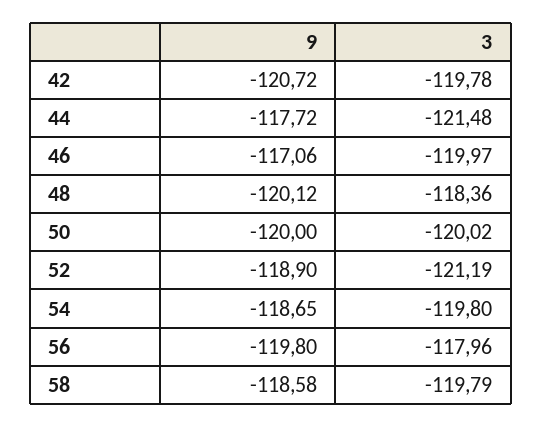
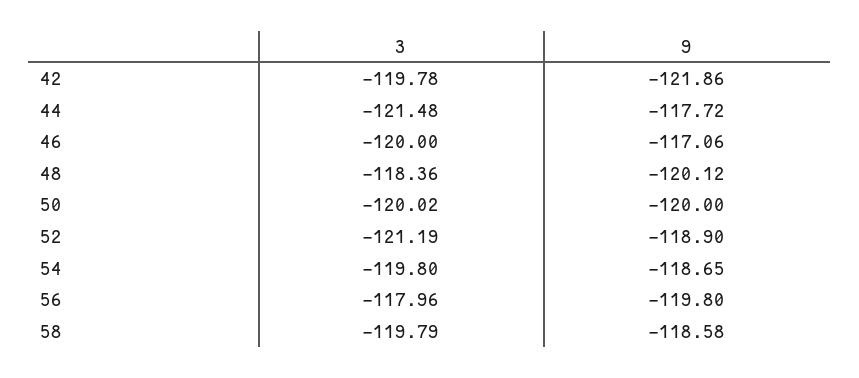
9, 42: -120.72 -> -121.86
3, 46: -119.97 -> -120

